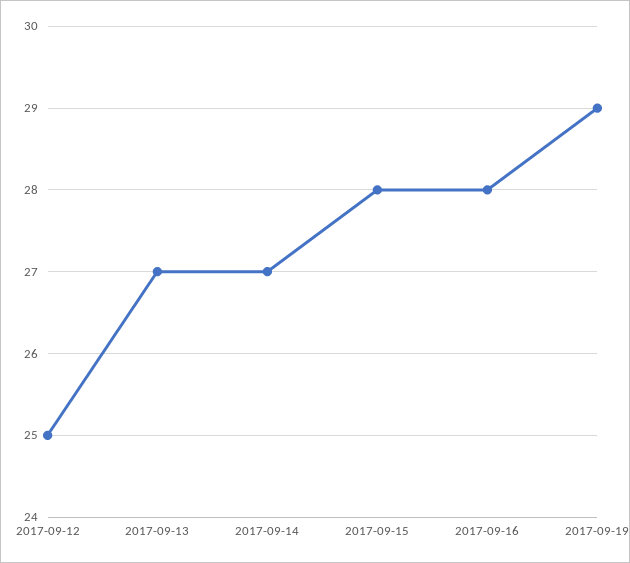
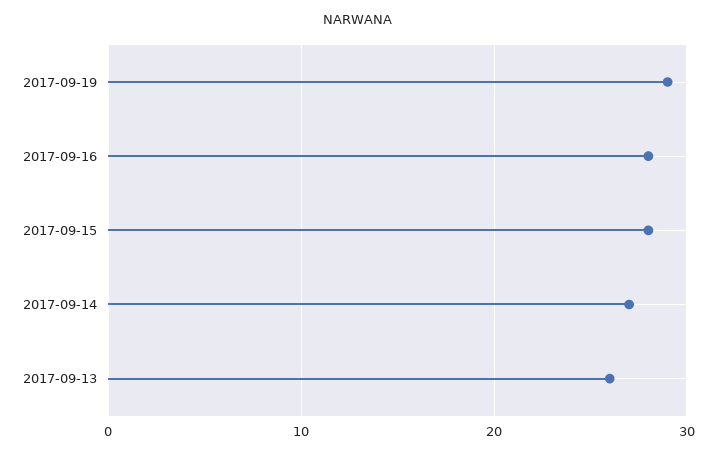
2017-09-12: 25 -> none
2017-09-13: 27 -> 26

